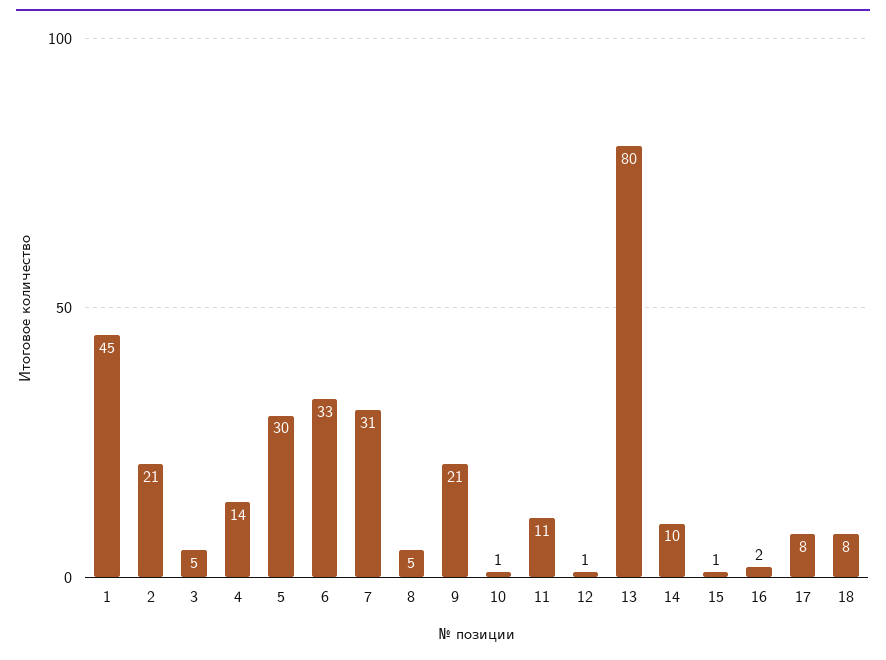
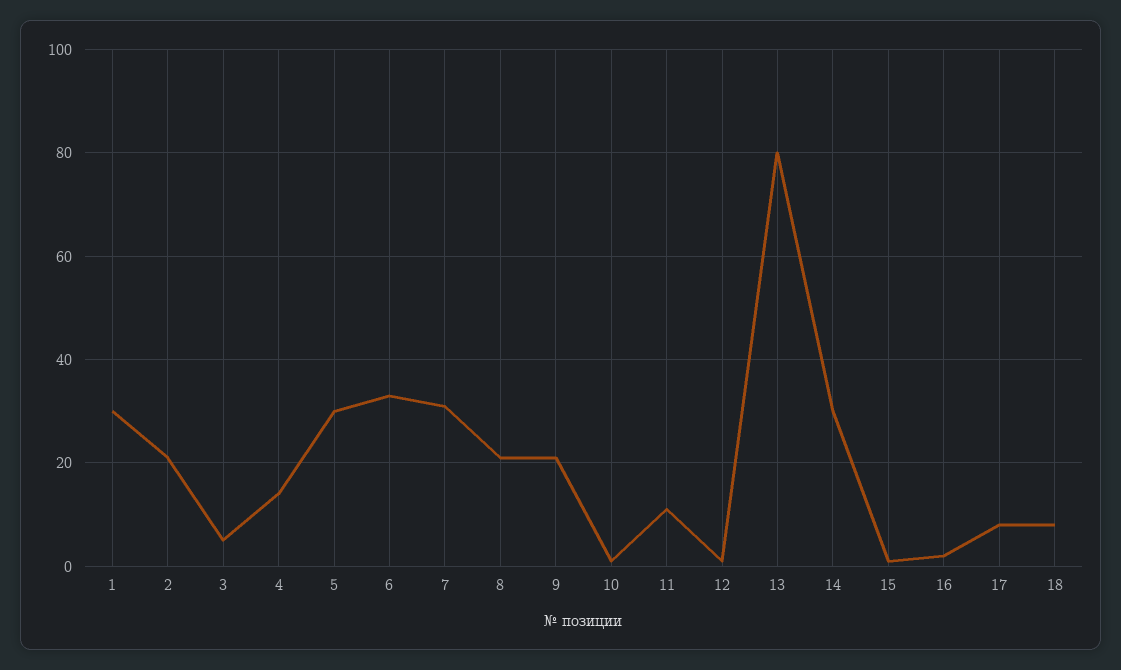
1: 45 -> 30
8: 5 -> 20
14: 10 -> 30

